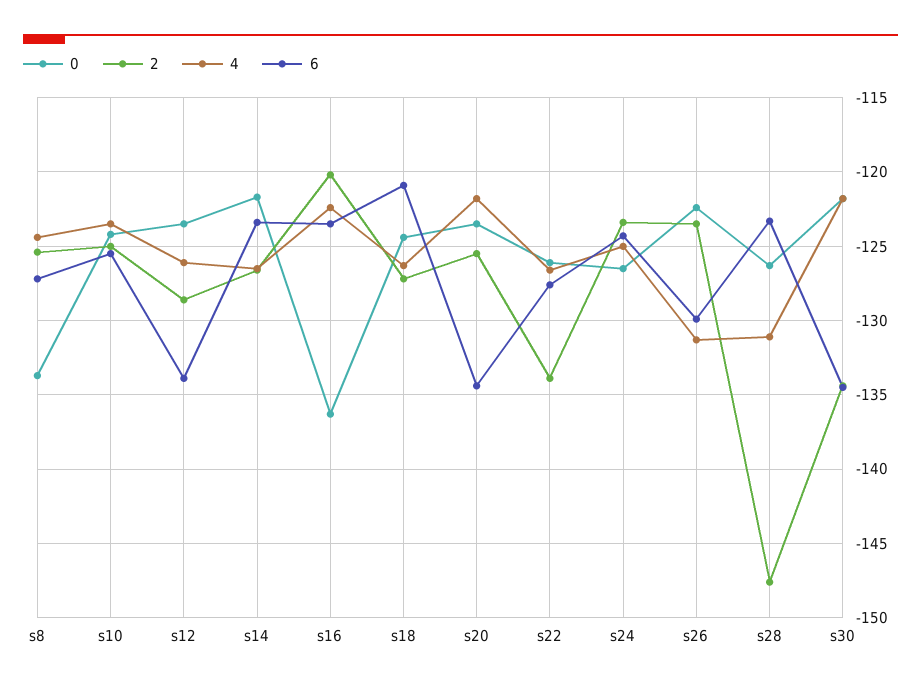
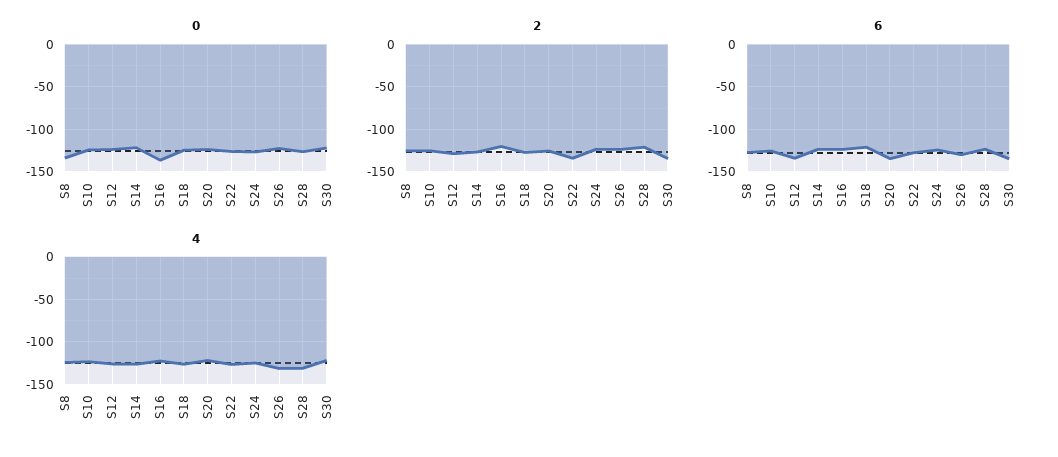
2, s28: -147.5 -> -120

